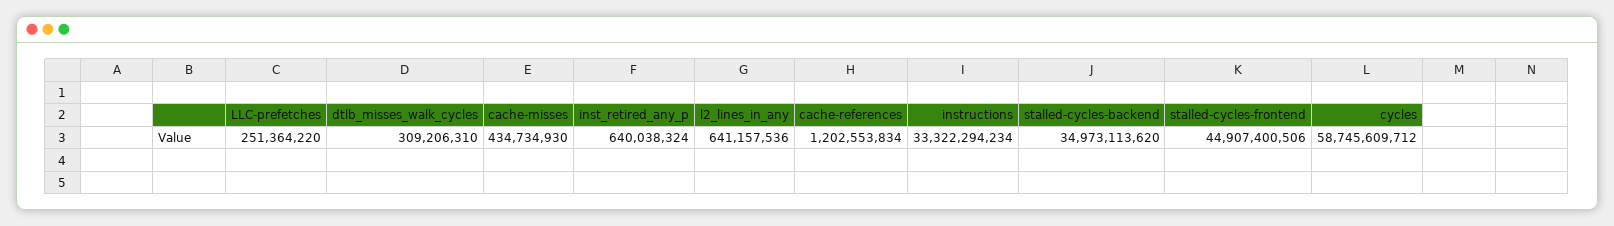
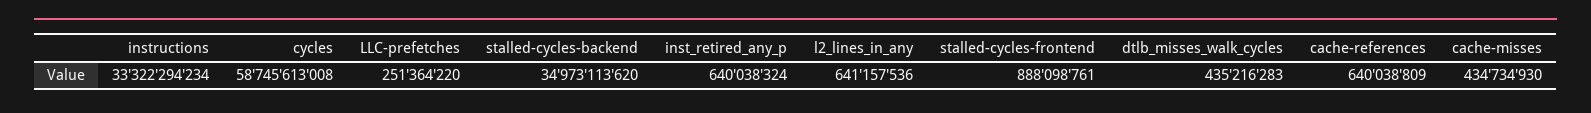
dtlb_misses_walk_cycles: 309206310 -> 435216283
cache-references: 1202553834 -> 640038809
stalled-cycles-frontend: 44907400506 -> 888098761
cycles: 58745609712 -> 58745613008

